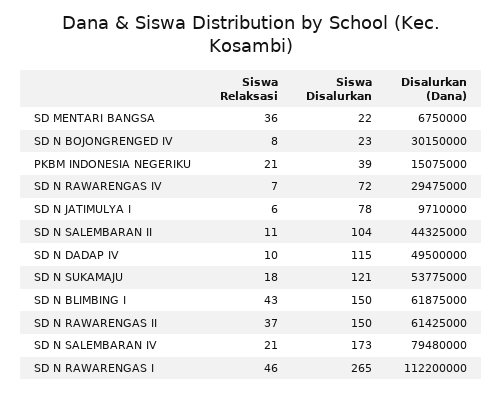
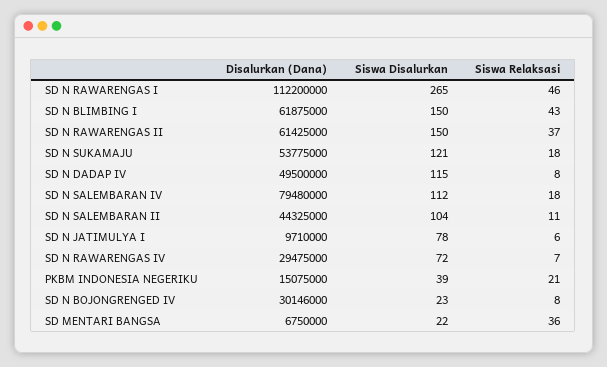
Disalurkan (Dana), SD N BOJONGRENGED IV: 30150000 -> 30146000
Siswa Relaksasi, SD N DADAP IV: 10 -> 8
Siswa Relaksasi, SD N SALEMBARAN IV: 21 -> 18
Siswa Disalurkan, SD N SALEMBARAN IV: 173 -> 112

